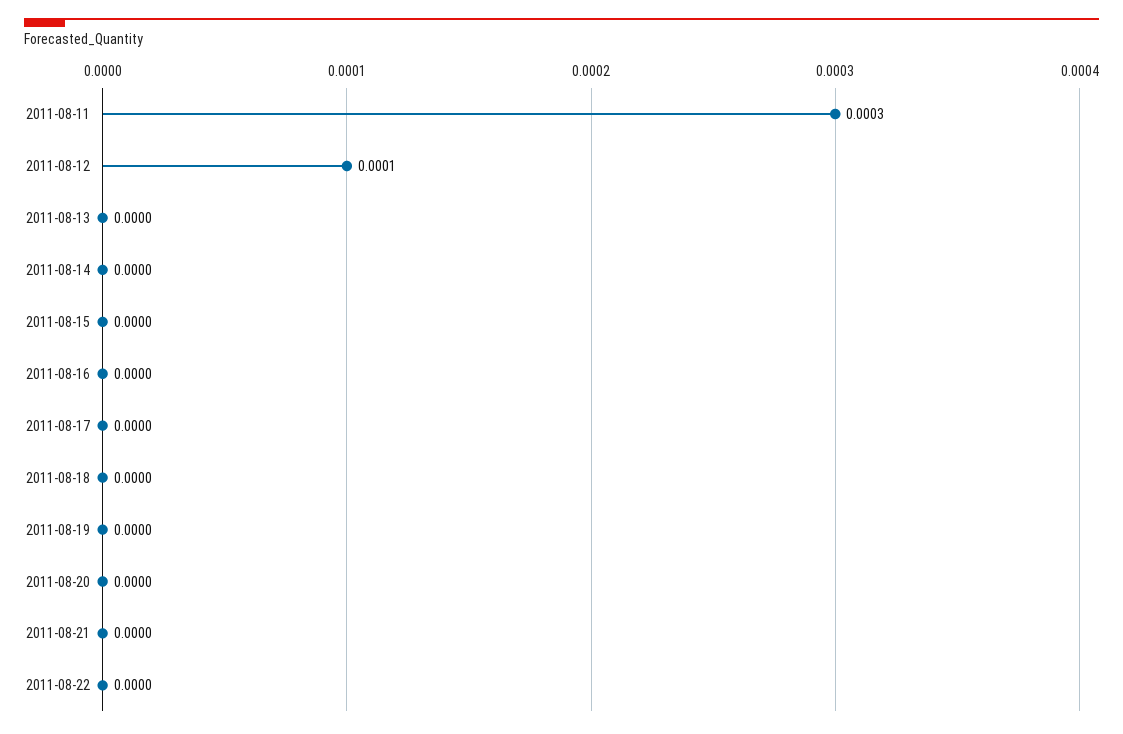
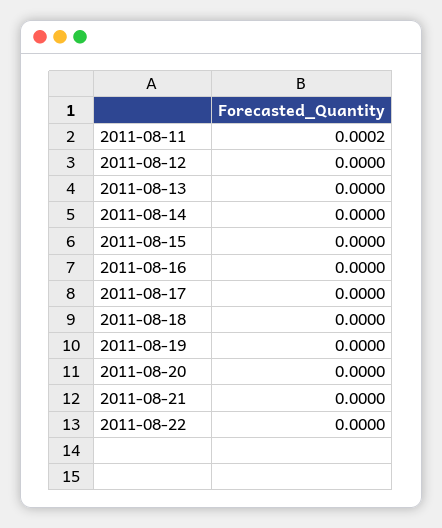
2011-08-11: 0.0003 -> 0.0002
2011-08-12: 0.0001 -> 0

